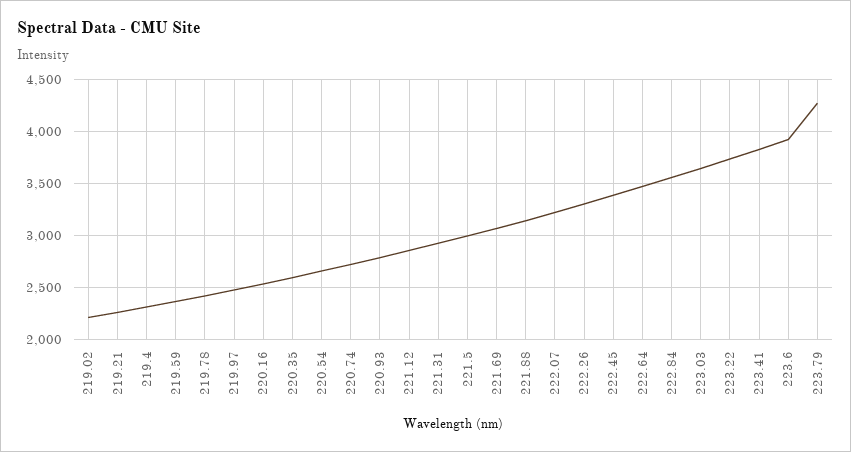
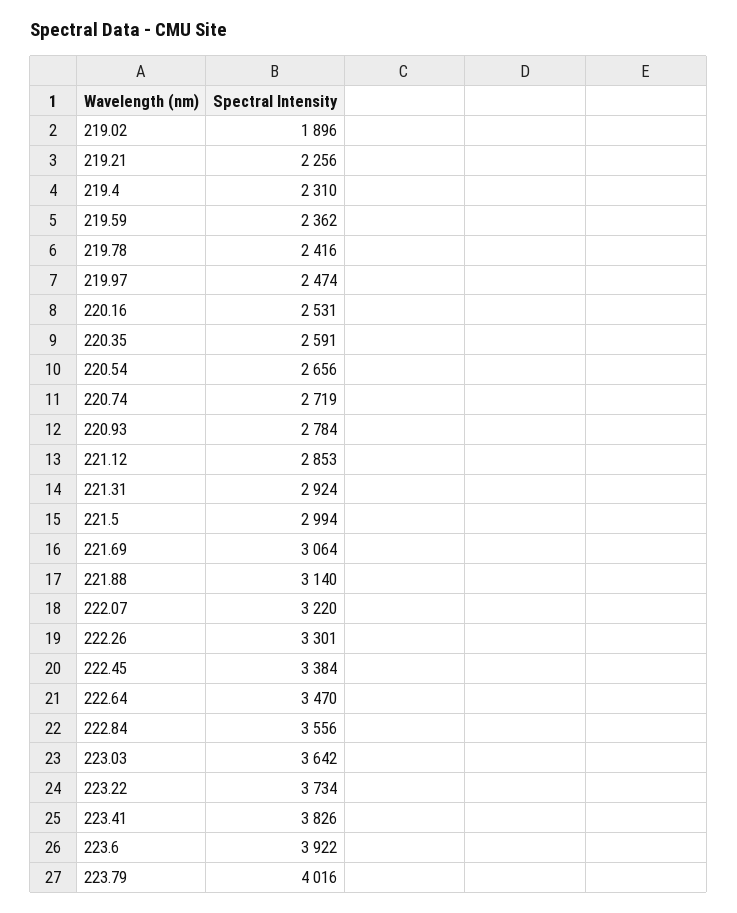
219.02: 2200 -> 1896
223.79: 4300 -> 4016

